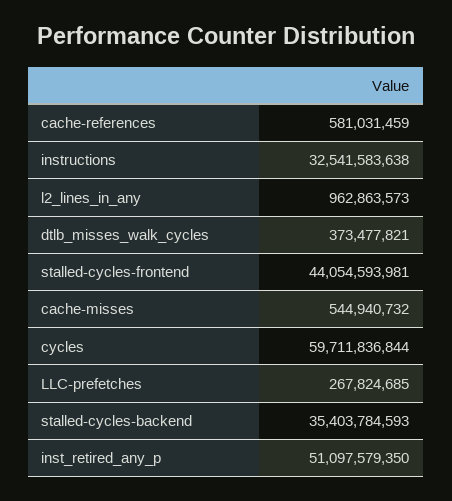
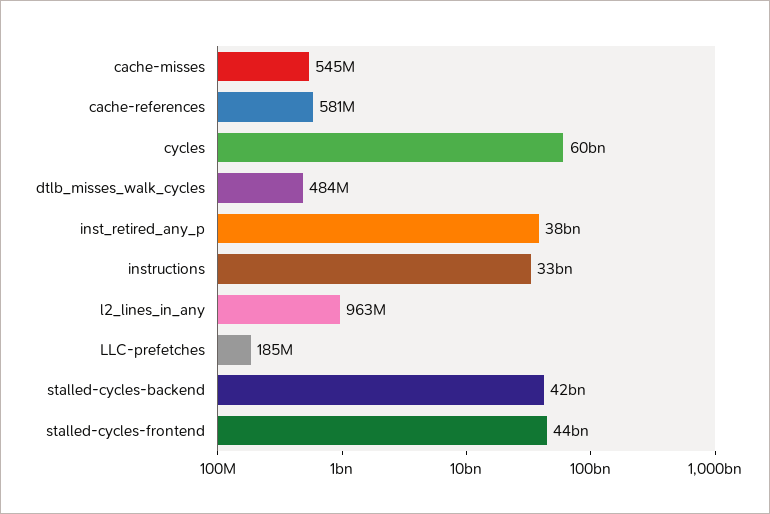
dtlb_misses_walk_cycles: 373477821 -> 484000000
LLC-prefetches: 267824685 -> 185000000
stalled-cycles-backend: 35403784593 -> 42000000000
inst_retired_any_p: 51097579350 -> 38000000000

